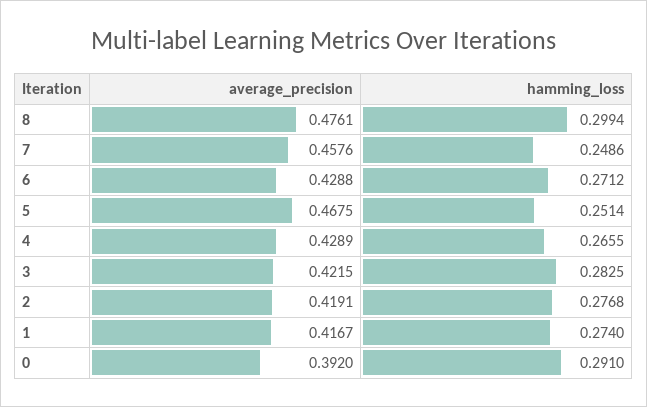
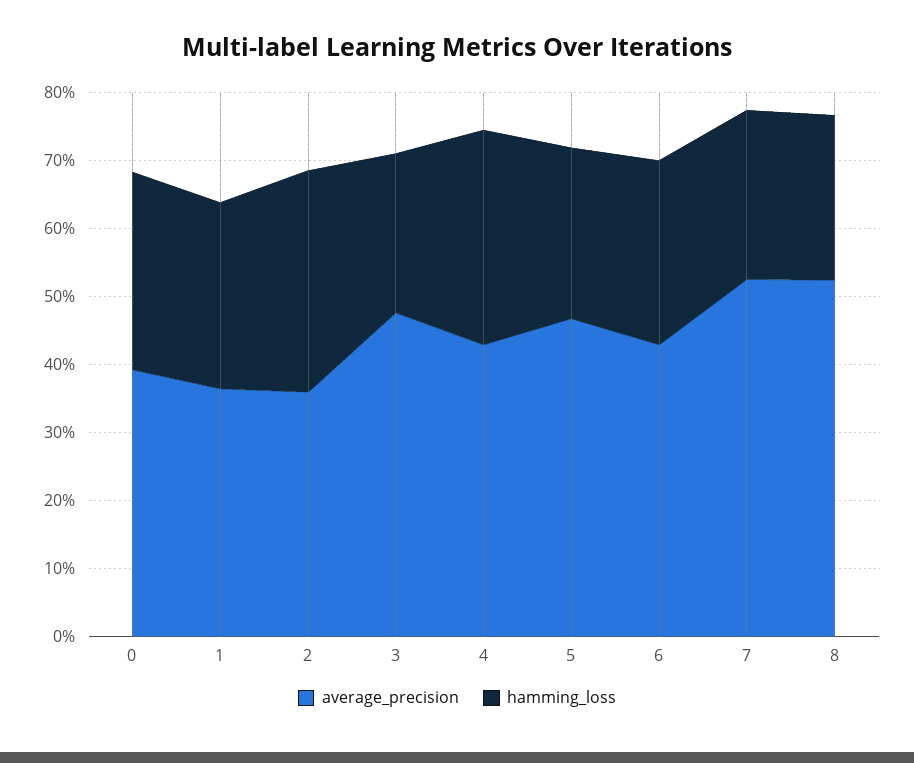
average_precision, 8: 0.4761 -> 0.52
hamming_loss, 8: 0.2994 -> 0.24
average_precision, 7: 0.4576 -> 0.52
hamming_loss, 4: 0.2655 -> 0.32
average_precision, 3: 0.4215 -> 0.48
hamming_loss, 3: 0.2825 -> 0.24
average_precision, 2: 0.4191 -> 0.36
hamming_loss, 2: 0.2768 -> 0.32
average_precision, 1: 0.4167 -> 0.36

